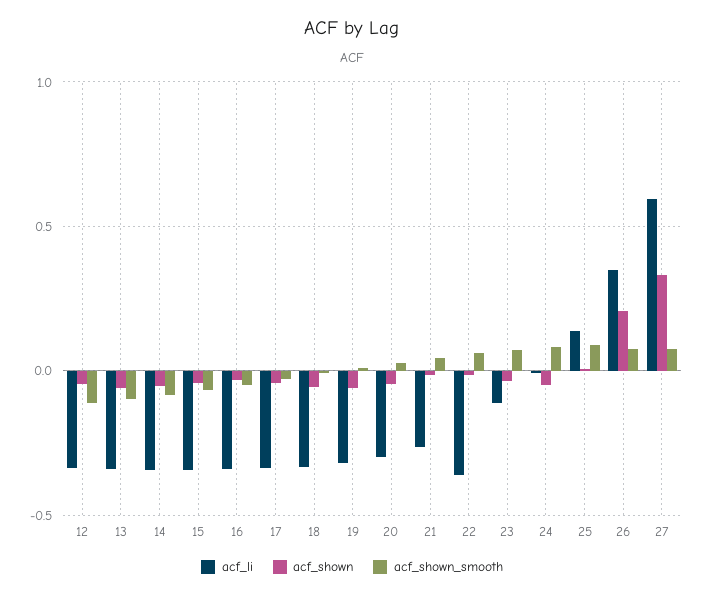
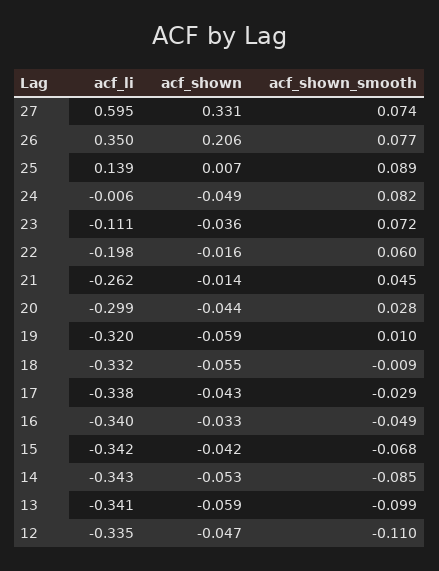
acf_li, 22: -0.35 -> -0.198

